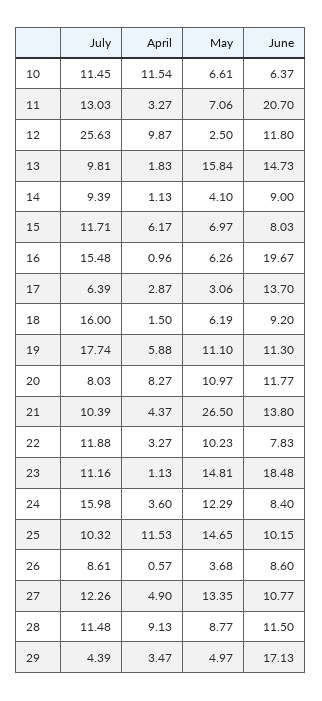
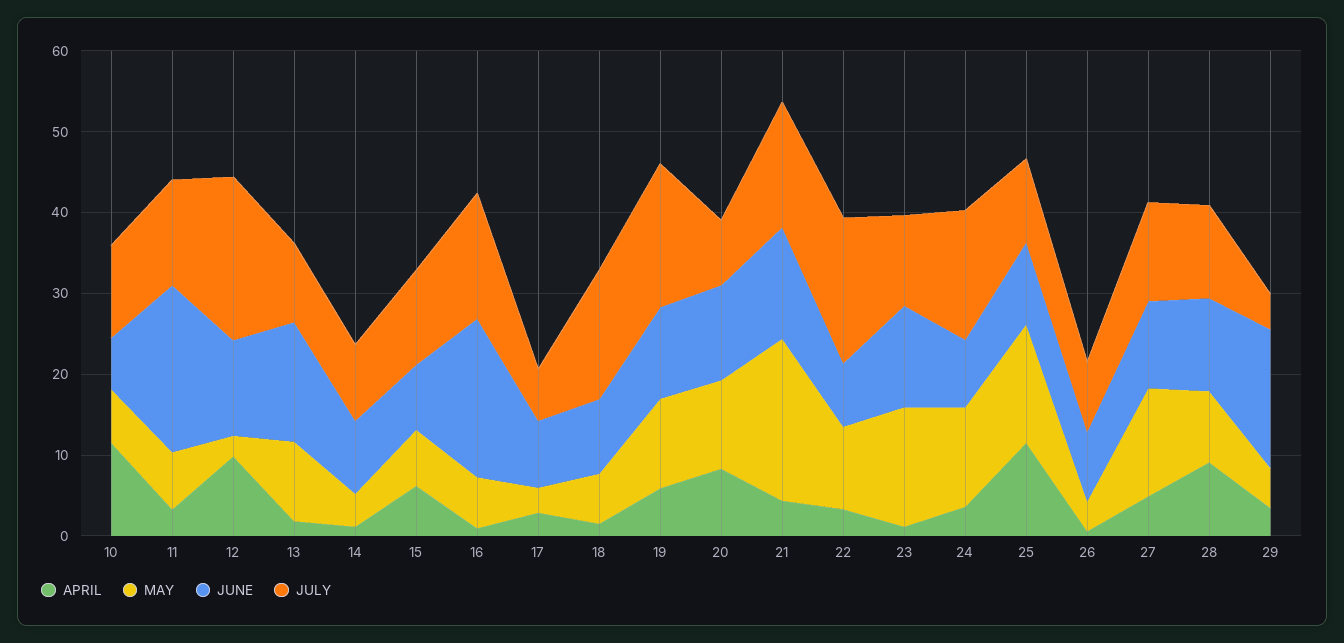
July, 12: 25.63 -> 20
May, 13: 15.84 -> 10
June, 17: 13.7 -> 8
July, 21: 10.39 -> 16
May, 21: 26.5 -> 20
July, 22: 11.88 -> 18
June, 23: 18.48 -> 12

